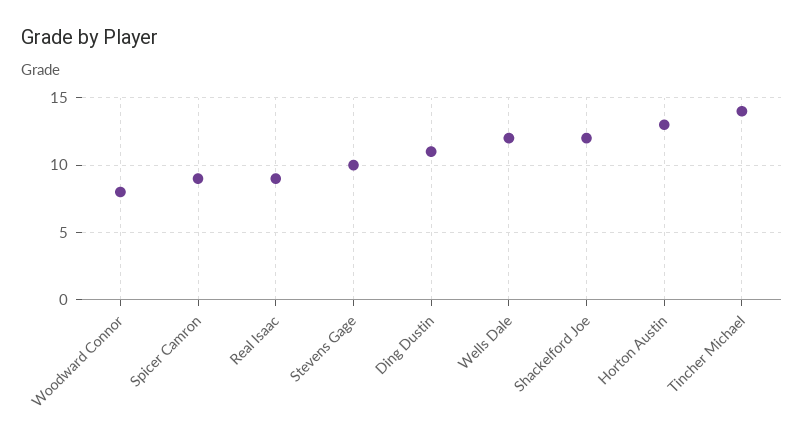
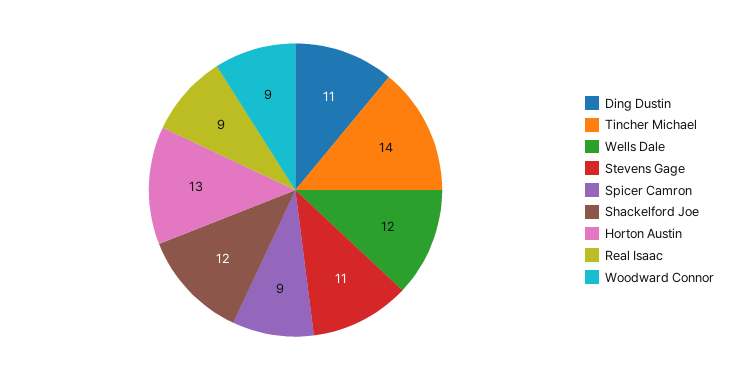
Woodward Connor: 8 -> 9
Stevens Gage: 10 -> 11

